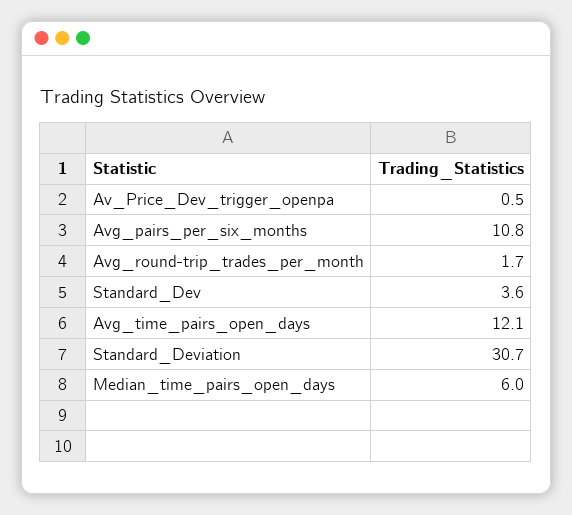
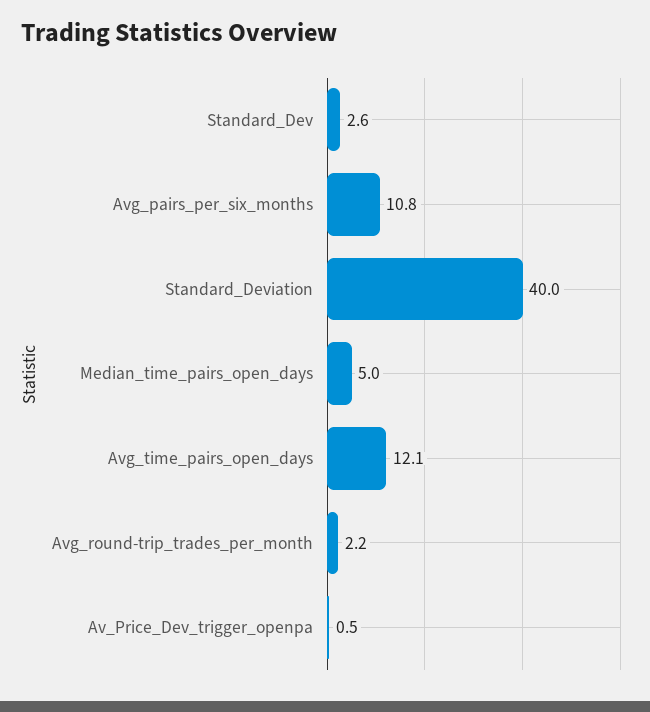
Avg_round-trip_trades_per_month: 1.7 -> 2.2
Standard_Dev: 3.6 -> 2.6
Standard_Deviation: 30.7 -> 40
Median_time_pairs_open_days: 6 -> 5

